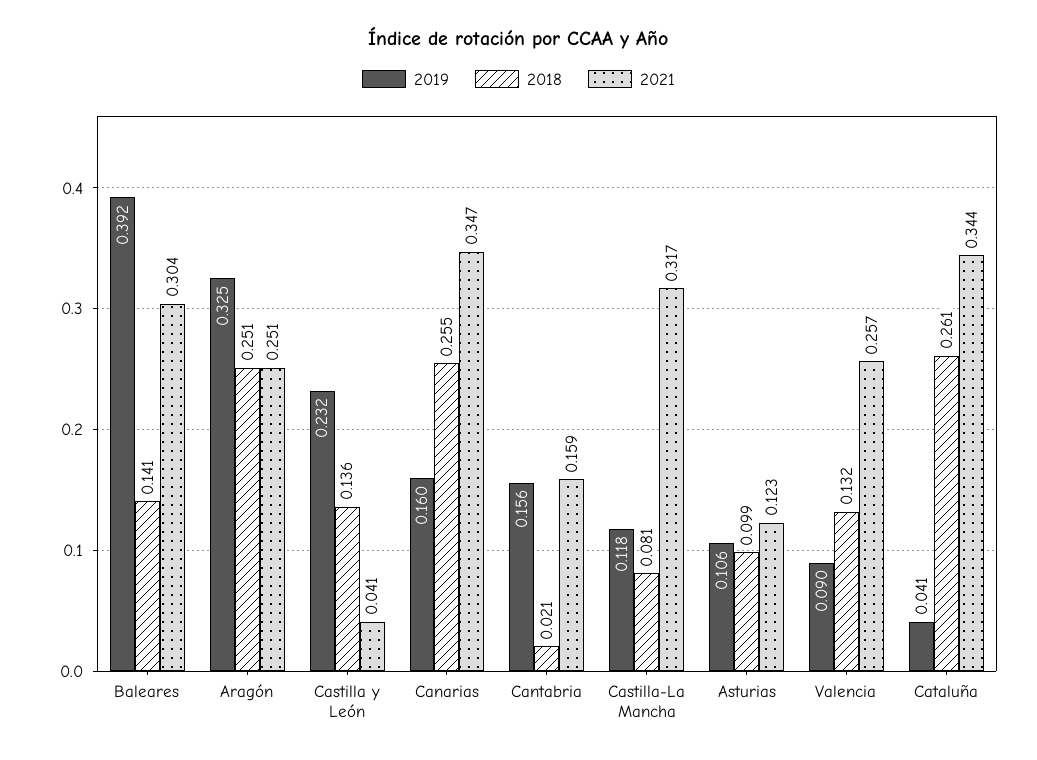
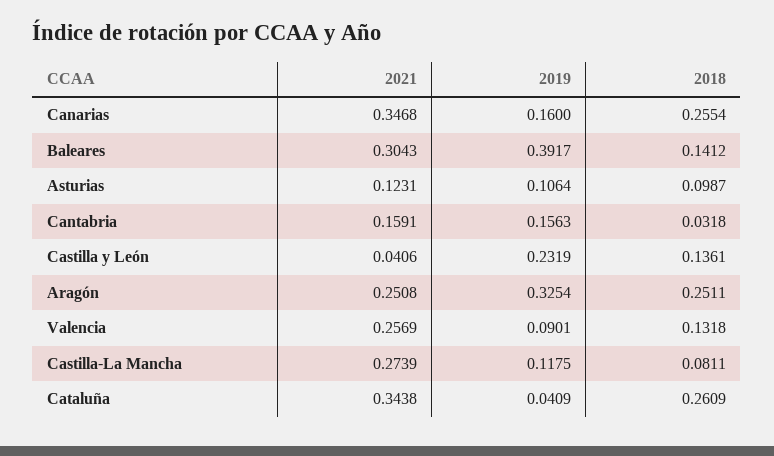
2018, Cantabria: 0.021 -> 0.0318
2021, Castilla-La Mancha: 0.317 -> 0.2739

